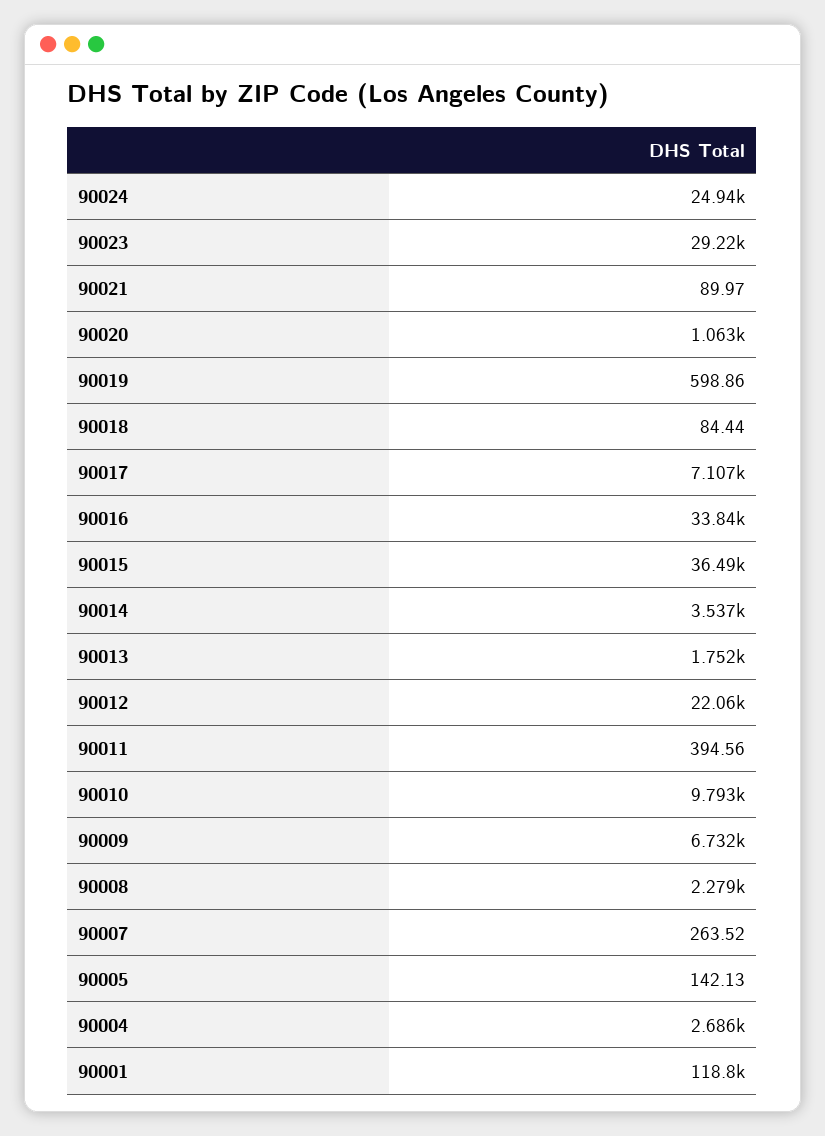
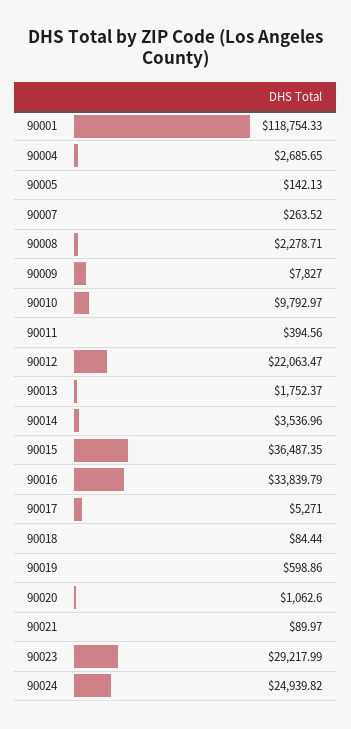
90017: 7107 -> 5271
90009: 6732 -> 7827

